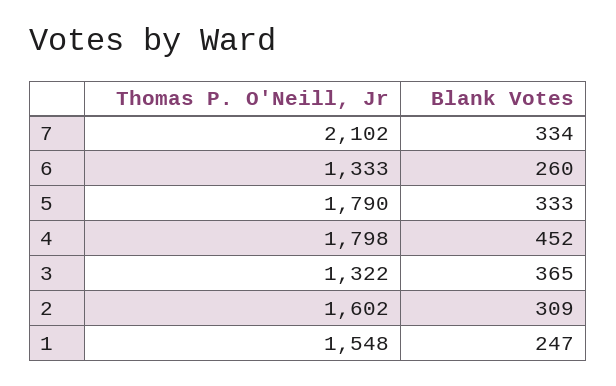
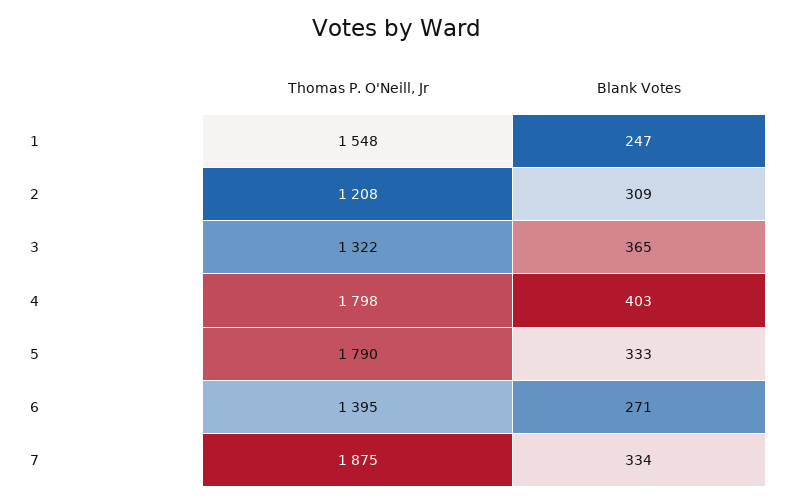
Thomas P. O'Neill, Jr, 7: 2102 -> 1875
Thomas P. O'Neill, Jr, 6: 1333 -> 1395
Blank Votes, 6: 260 -> 271
Blank Votes, 4: 452 -> 403
Thomas P. O'Neill, Jr, 2: 1602 -> 1208

